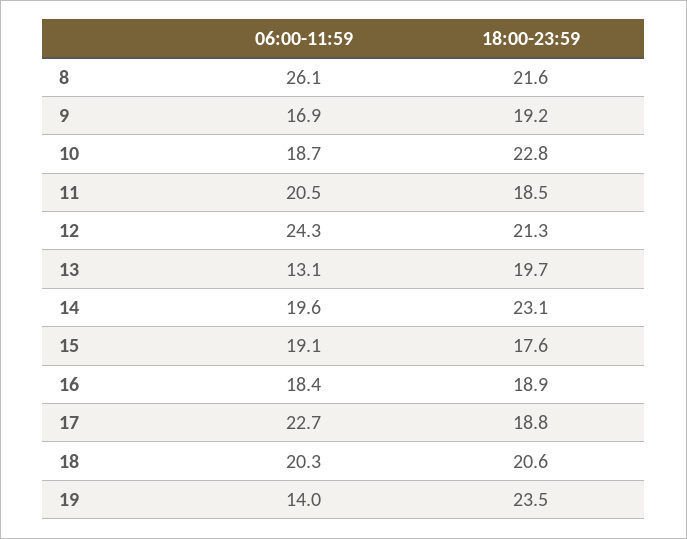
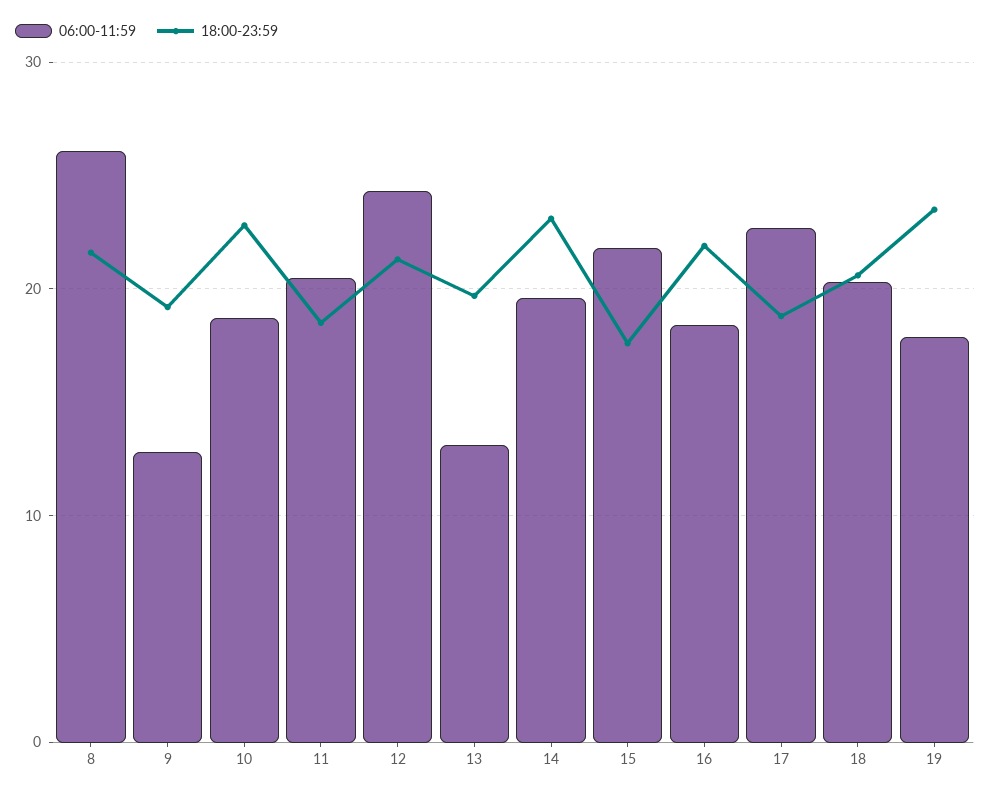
06:00-11:59, 9: 16.9 -> 13
06:00-11:59, 15: 19.1 -> 22
18:00-23:59, 16: 18.9 -> 22
06:00-11:59, 19: 14 -> 18

